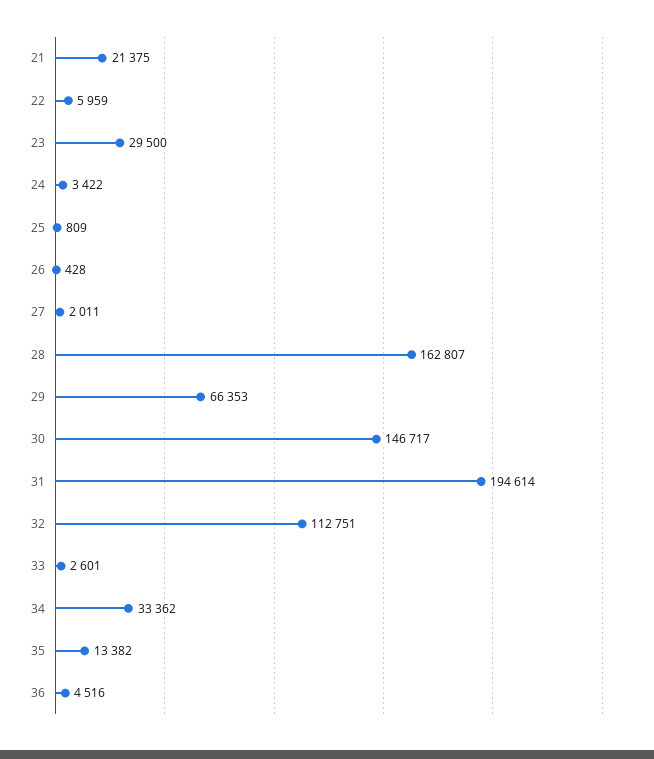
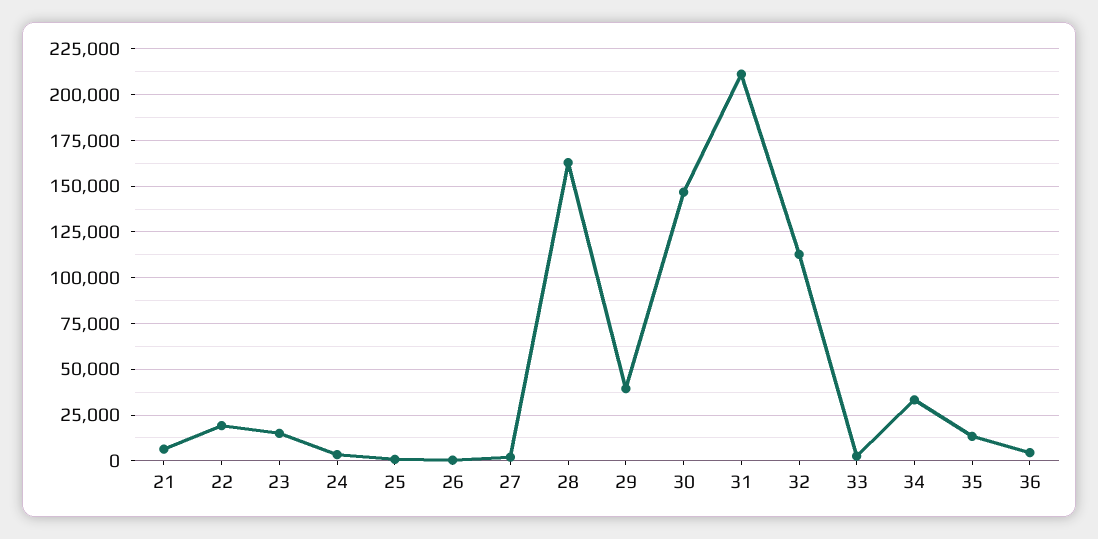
21: 21375 -> 5000
22: 5959 -> 20000
23: 29500 -> 15000
29: 66353 -> 40000
31: 194614 -> 210000

